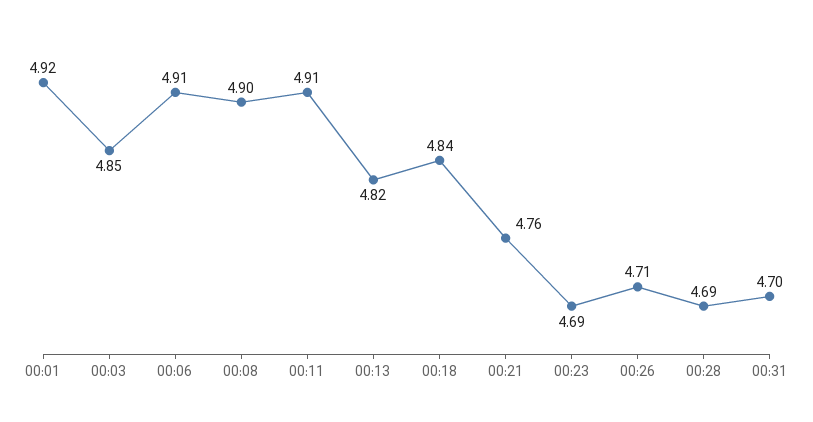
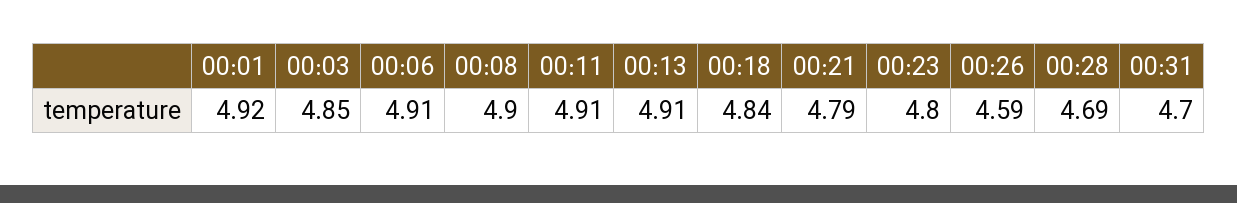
00:13: 4.82 -> 4.91
00:21: 4.76 -> 4.79
00:23: 4.69 -> 4.8
00:26: 4.71 -> 4.59

